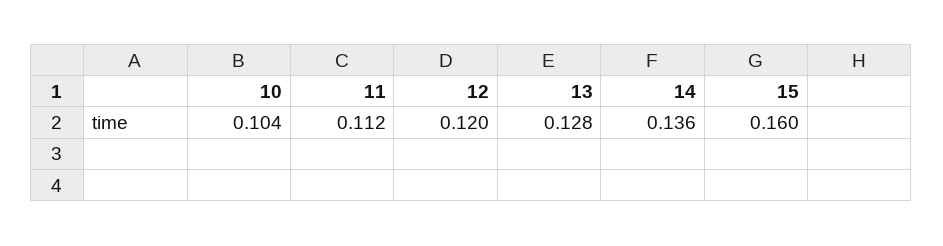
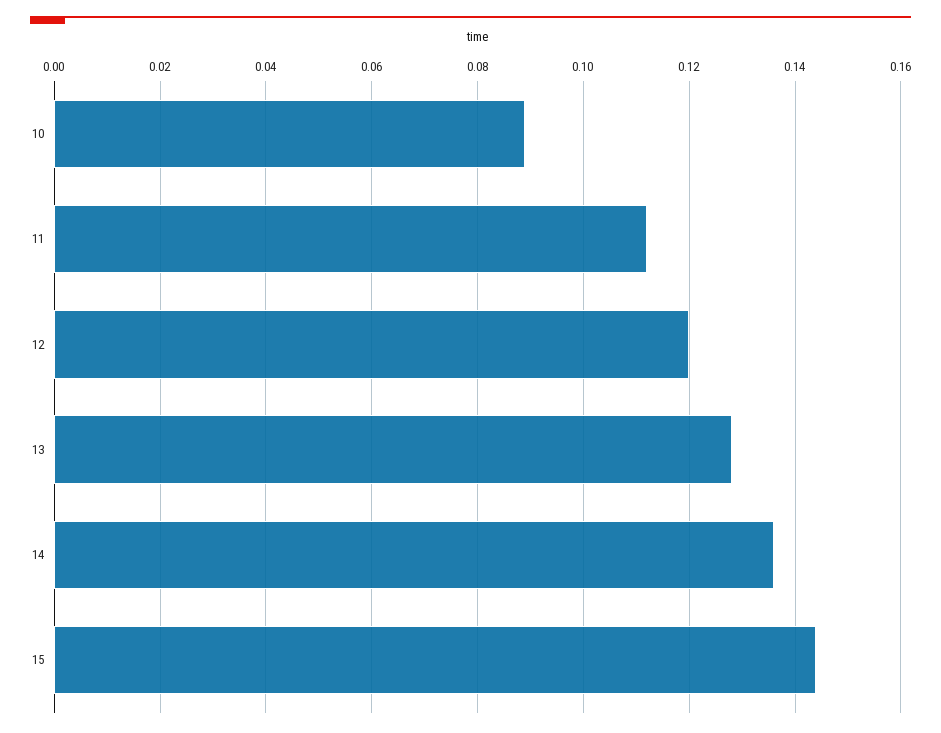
10: 0.104 -> 0.09
15: 0.16 -> 0.145

